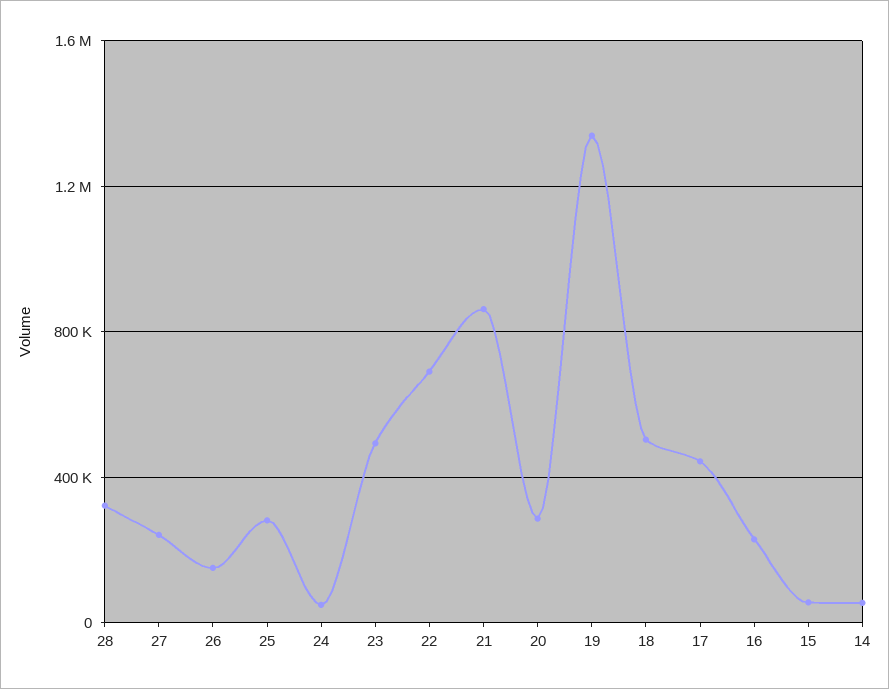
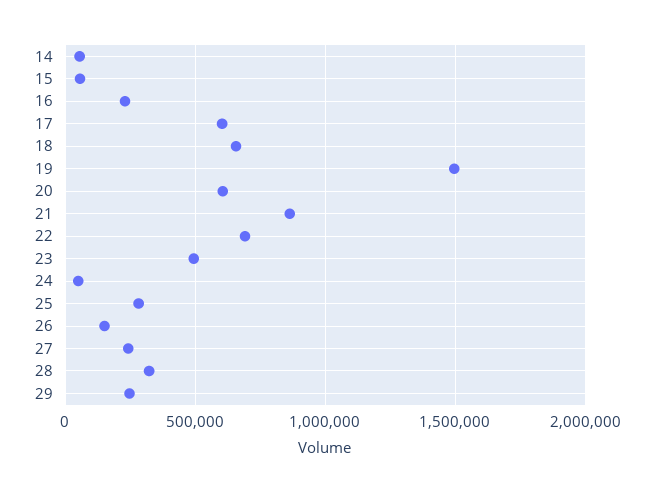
20: 300000 -> 600000
19: 1350000 -> 1500000
18: 500000 -> 650000
17: 450000 -> 600000
29: none -> 250000

